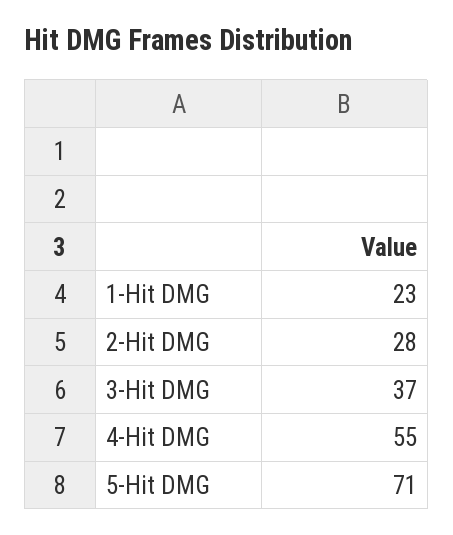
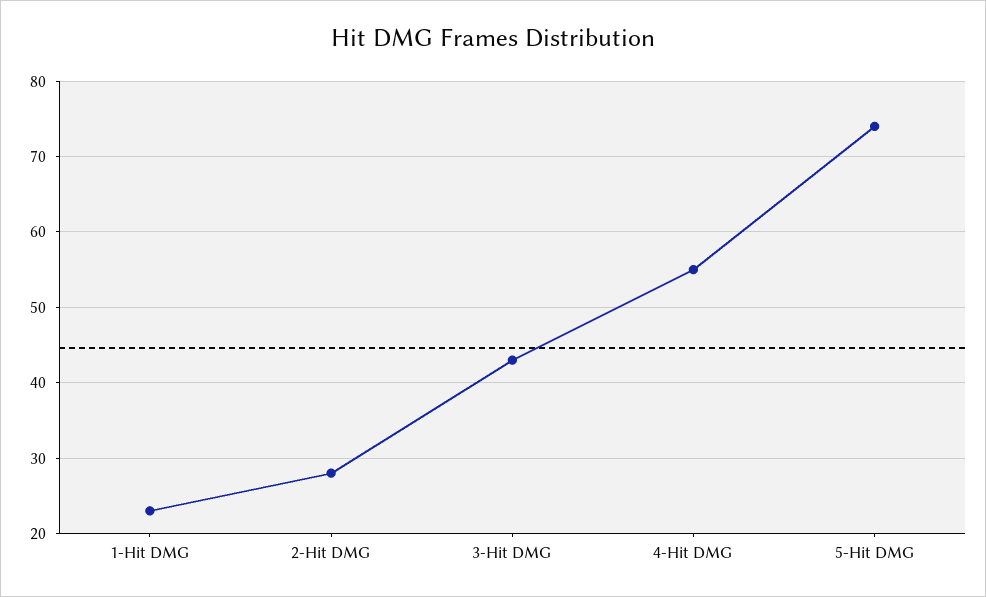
3-Hit DMG: 37 -> 43
5-Hit DMG: 71 -> 74

